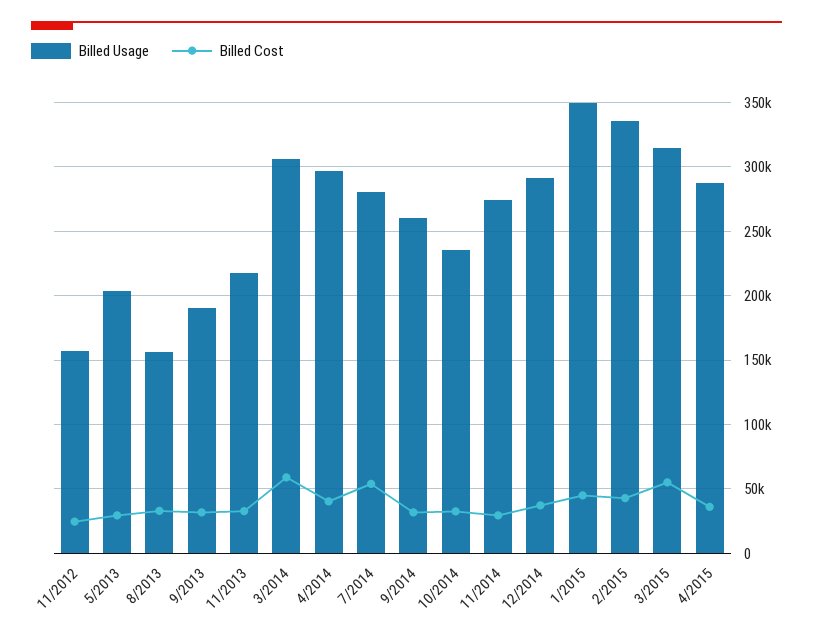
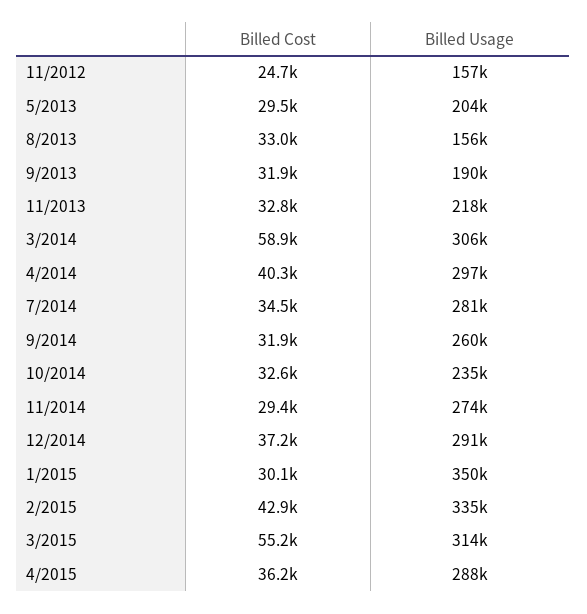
Billed Cost, 7/2014: 55000 -> 34500
Billed Cost, 1/2015: 45000 -> 30100

